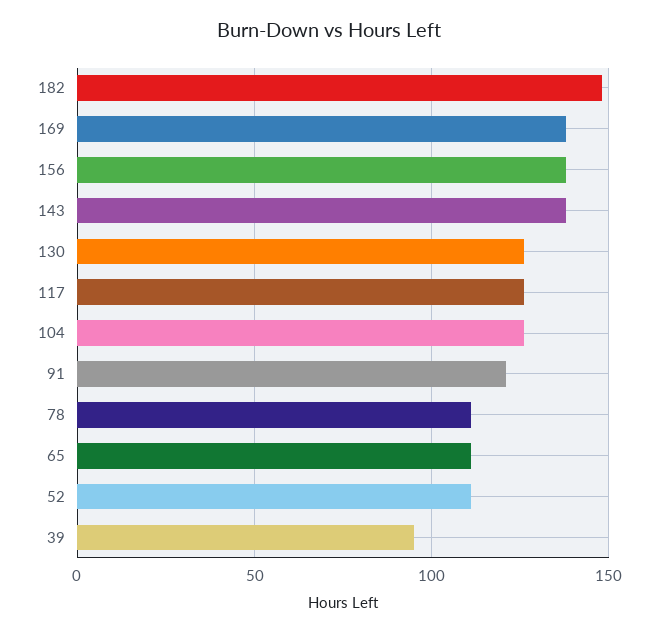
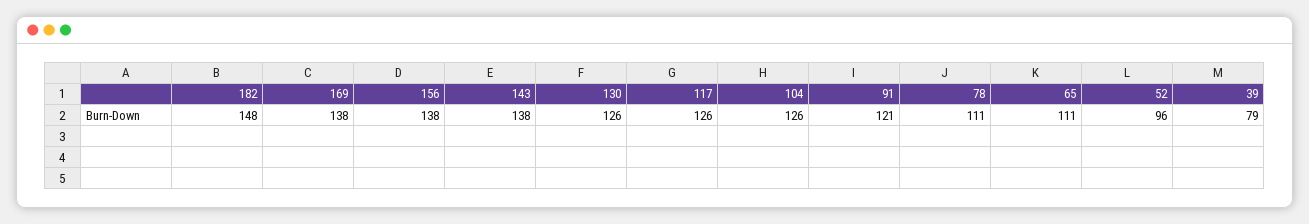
52: 110 -> 96
39: 95 -> 79

